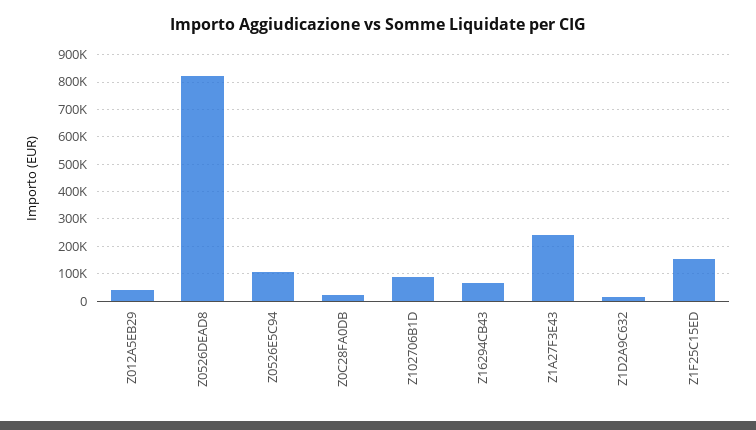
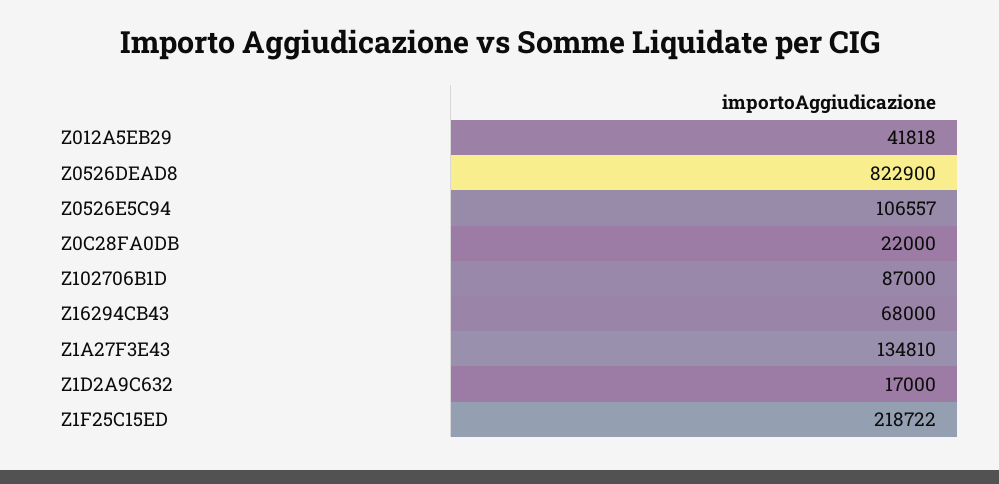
Z1A27F3E43: 250000 -> 134810
Z1F25C15ED: 150000 -> 218722

